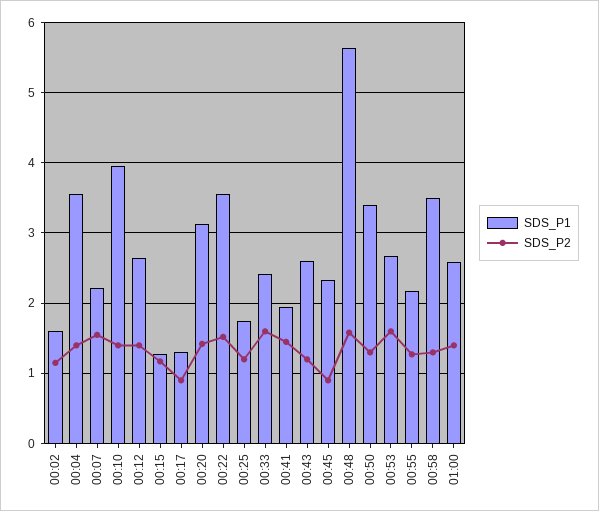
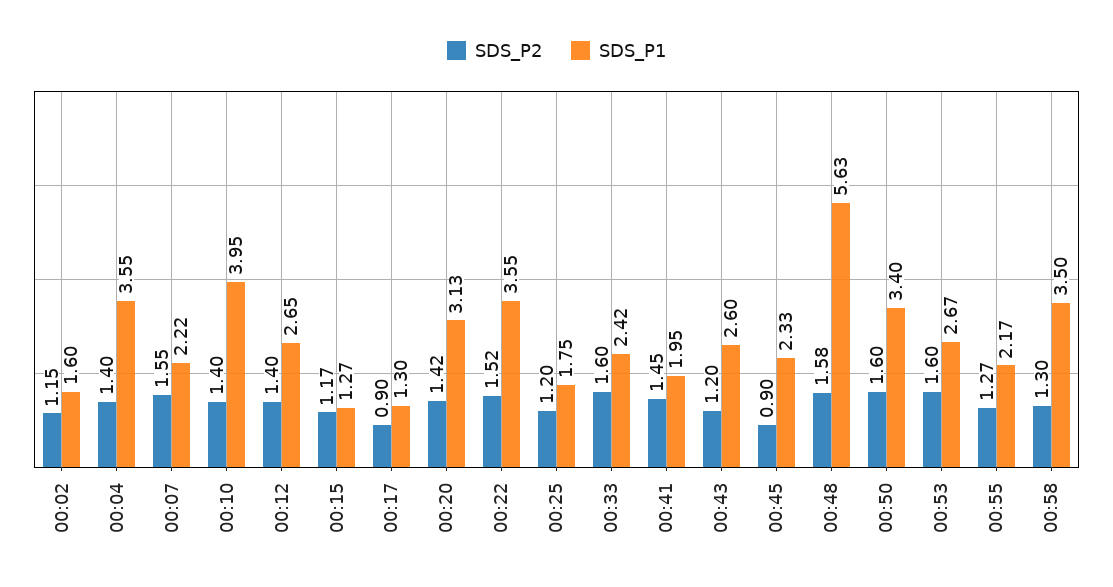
SDS_P2, 00:50: 1.3 -> 1.6
SDS_P1, 01:00: 2.6 -> none
SDS_P2, 01:00: 1.4 -> none

